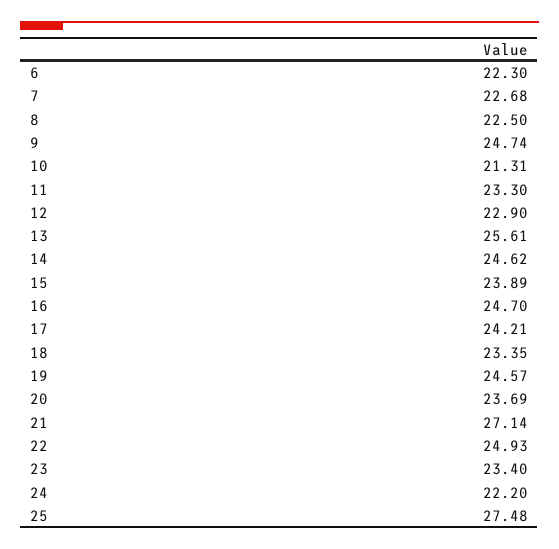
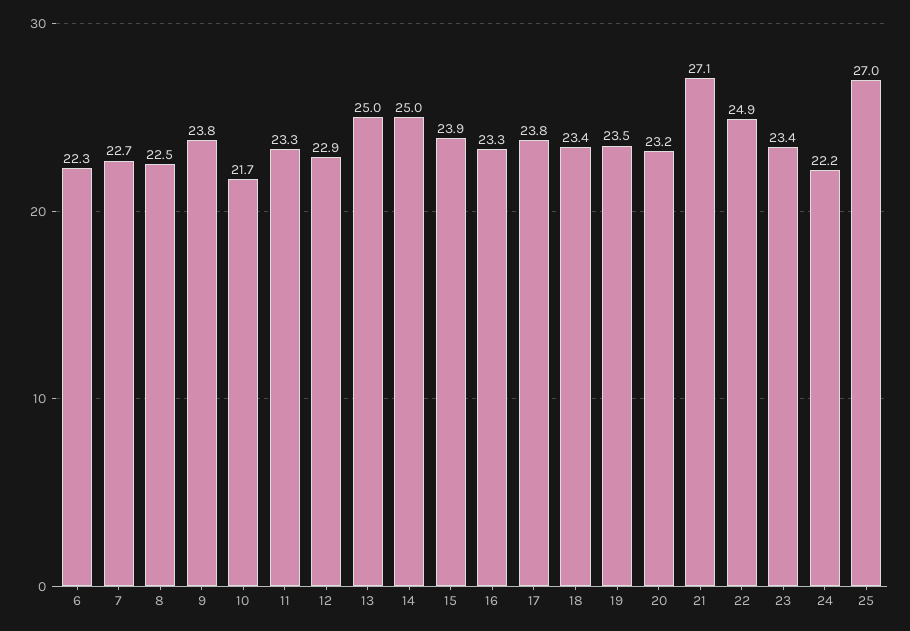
9: 24.74 -> 23.8
10: 21.31 -> 21.7
13: 25.61 -> 25
14: 24.62 -> 25
16: 24.7 -> 23.3
17: 24.21 -> 23.8
19: 24.57 -> 23.5
20: 23.69 -> 23.2
25: 27.48 -> 27

